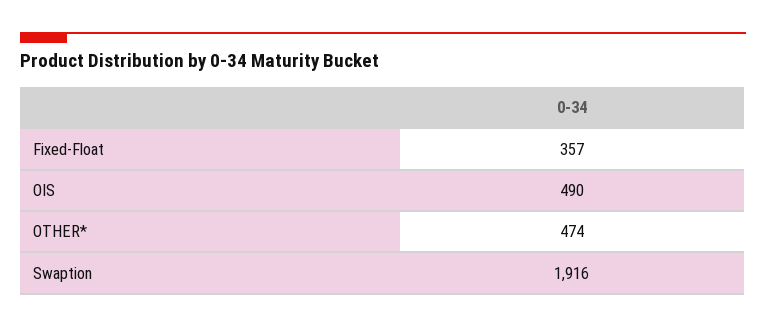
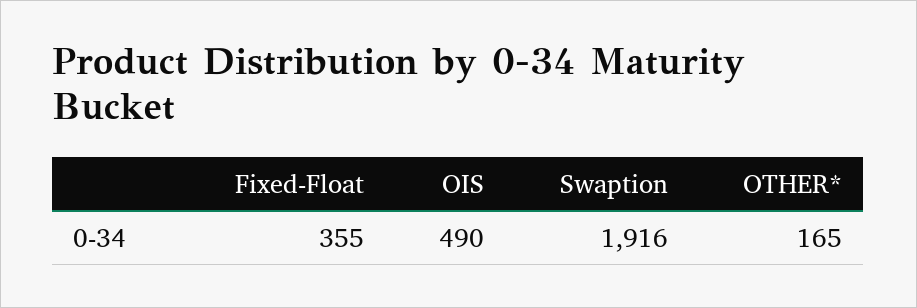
Fixed-Float: 357 -> 355
OTHER*: 474 -> 165

